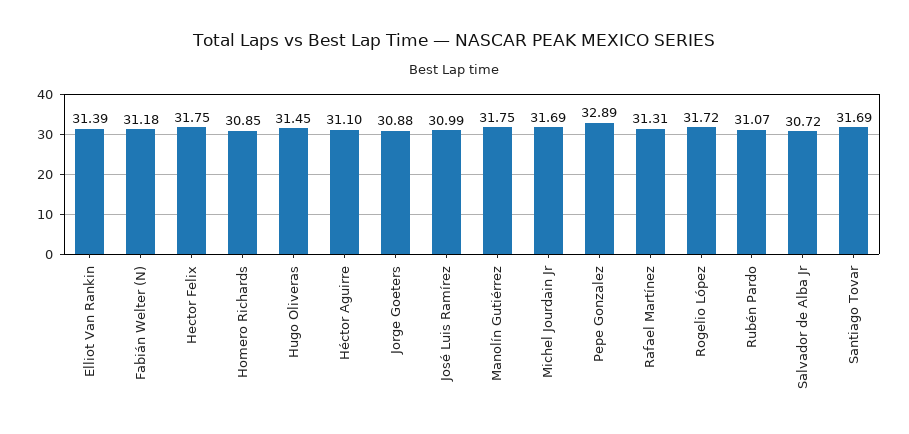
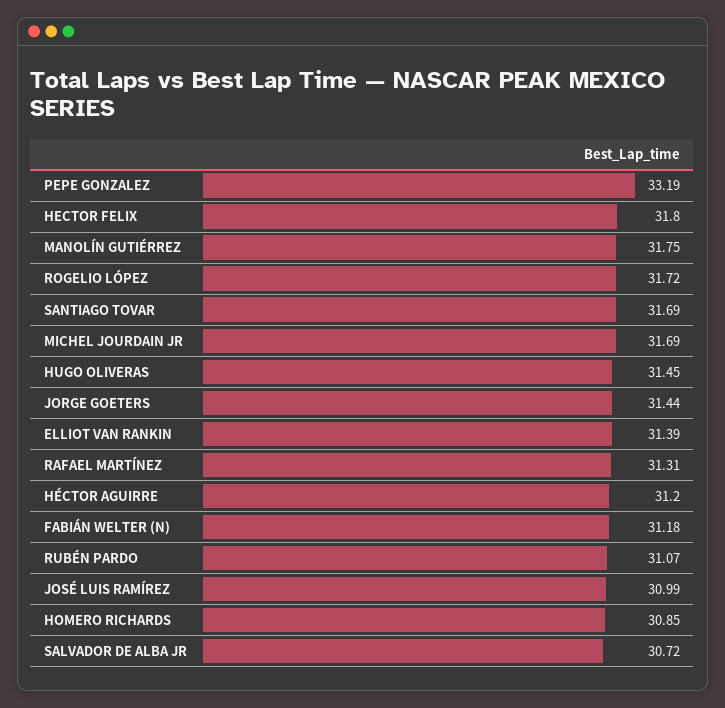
Hector Felix: 31.75 -> 31.8
Héctor Aguirre: 31.1 -> 31.2
Jorge Goeters: 30.88 -> 31.44
Pepe Gonzalez: 32.89 -> 33.19

